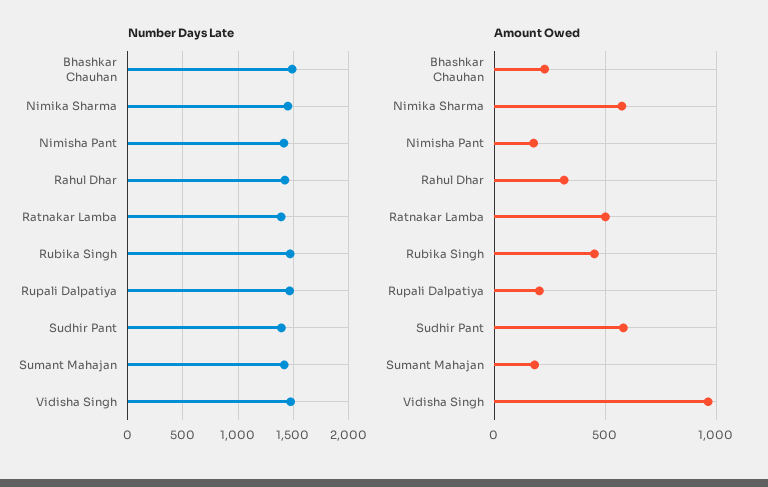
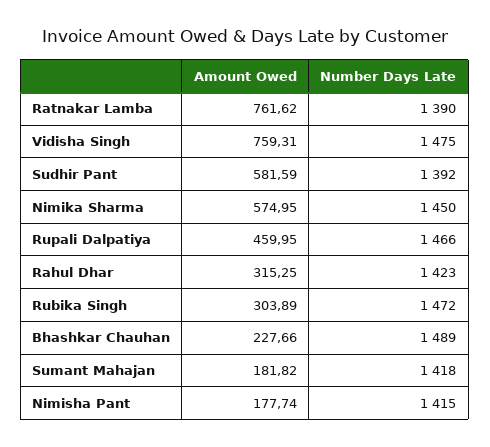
Amount Owed, Ratnakar Lamba: 500 -> 761.62
Amount Owed, Rubika Singh: 450 -> 303.89
Amount Owed, Rupali Dalpatiya: 200 -> 459.95
Amount Owed, Vidisha Singh: 950 -> 759.31

